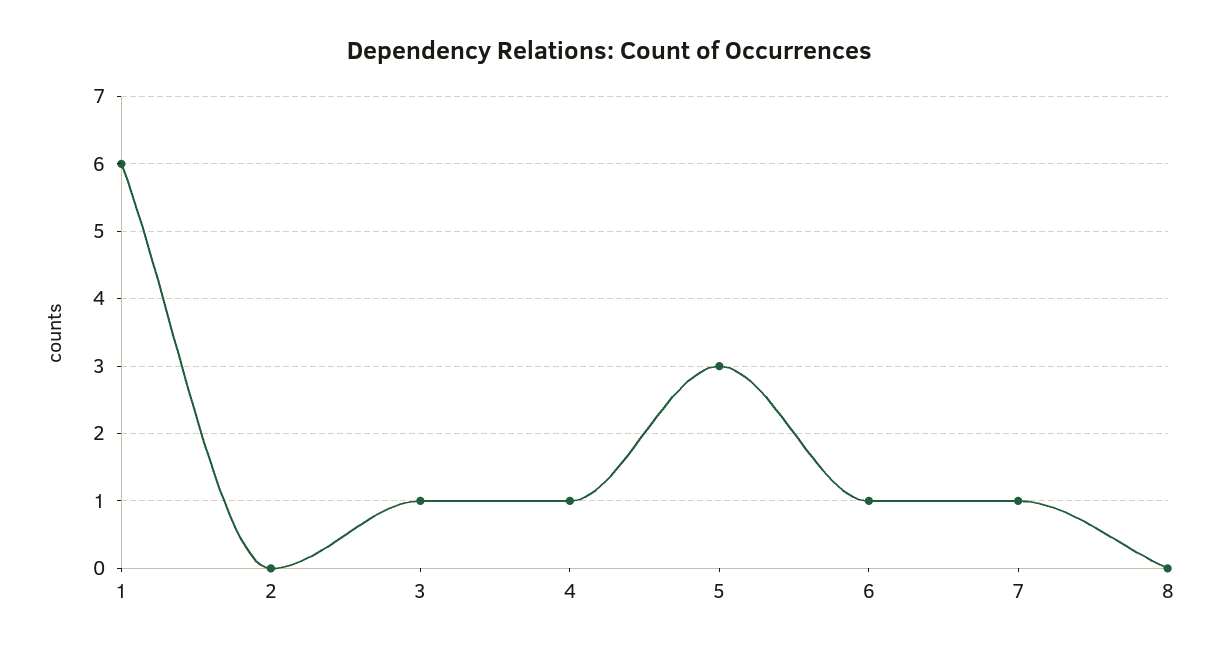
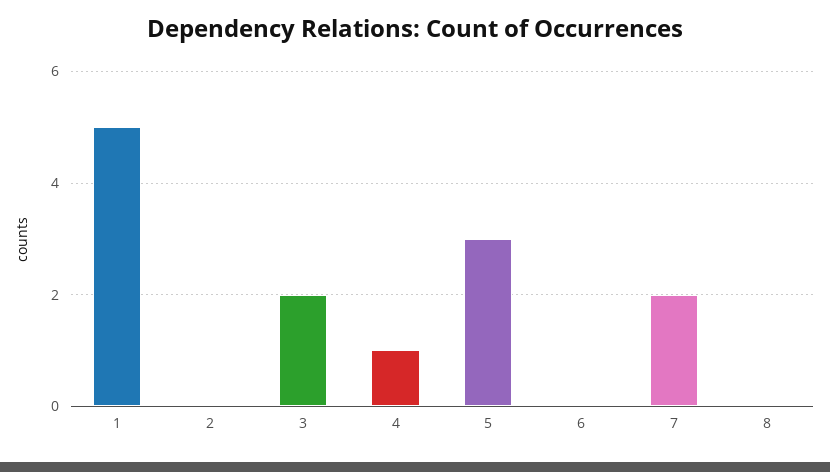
1: 6 -> 5
3: 1 -> 2
6: 1 -> 0
7: 1 -> 2

